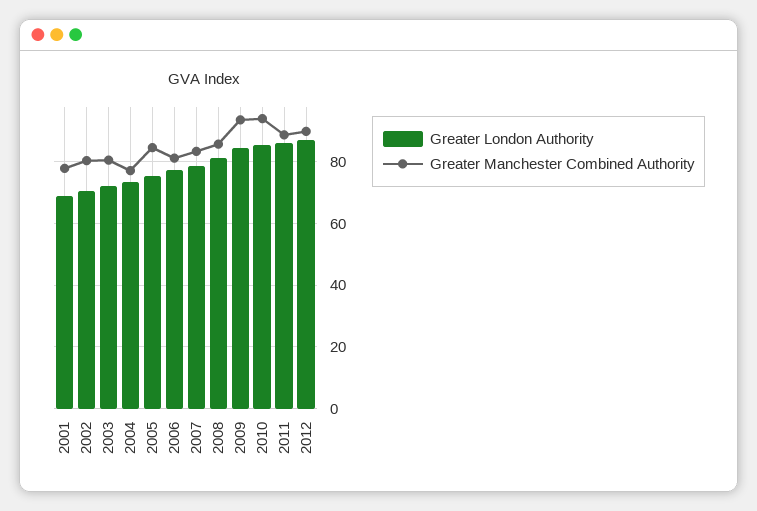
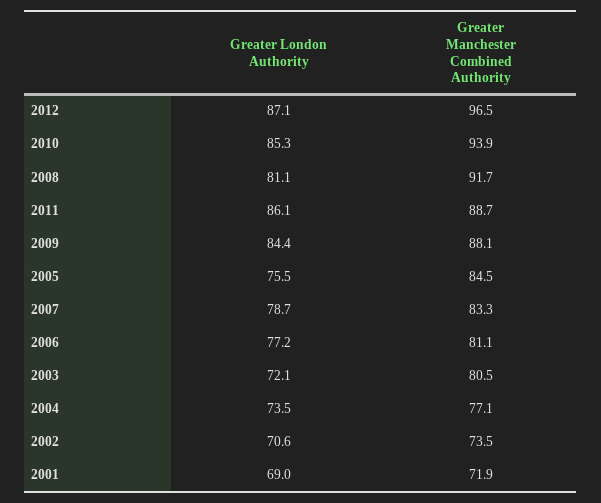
Greater Manchester Combined Authority, 2001: 78 -> 71.9
Greater Manchester Combined Authority, 2002: 80 -> 73.5
Greater Manchester Combined Authority, 2008: 86 -> 91.7
Greater Manchester Combined Authority, 2009: 94 -> 88.1
Greater Manchester Combined Authority, 2012: 90 -> 96.5

